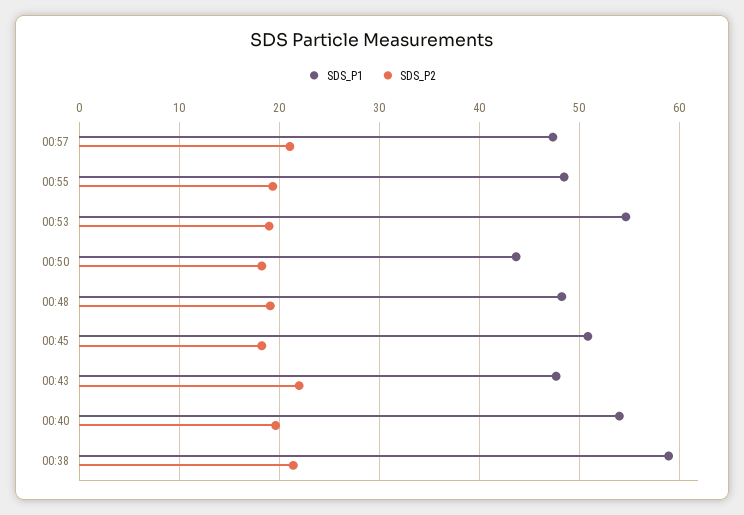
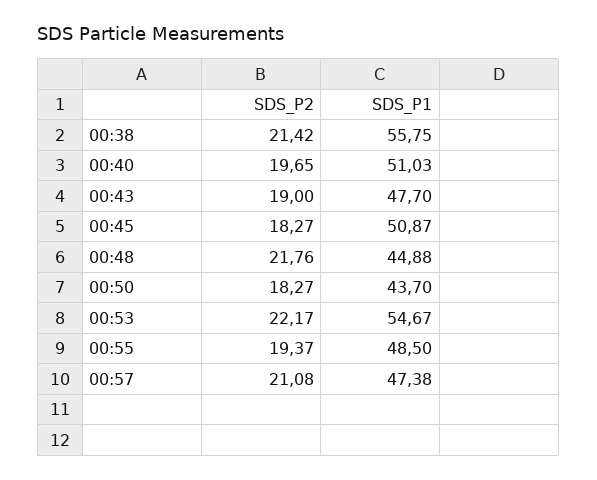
SDS_P2, 00:53: 19 -> 22.17
SDS_P1, 00:48: 48 -> 44.88
SDS_P2, 00:48: 19 -> 21.76
SDS_P2, 00:43: 22 -> 19
SDS_P1, 00:40: 54 -> 51.03
SDS_P1, 00:38: 59 -> 55.75

